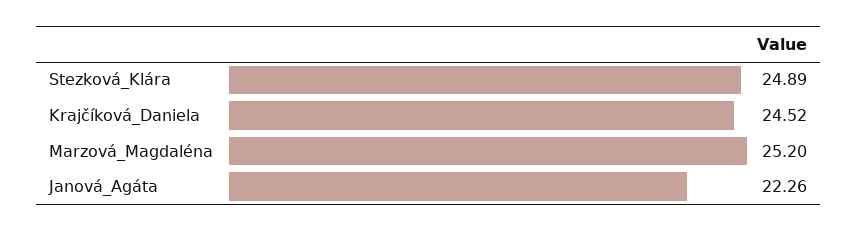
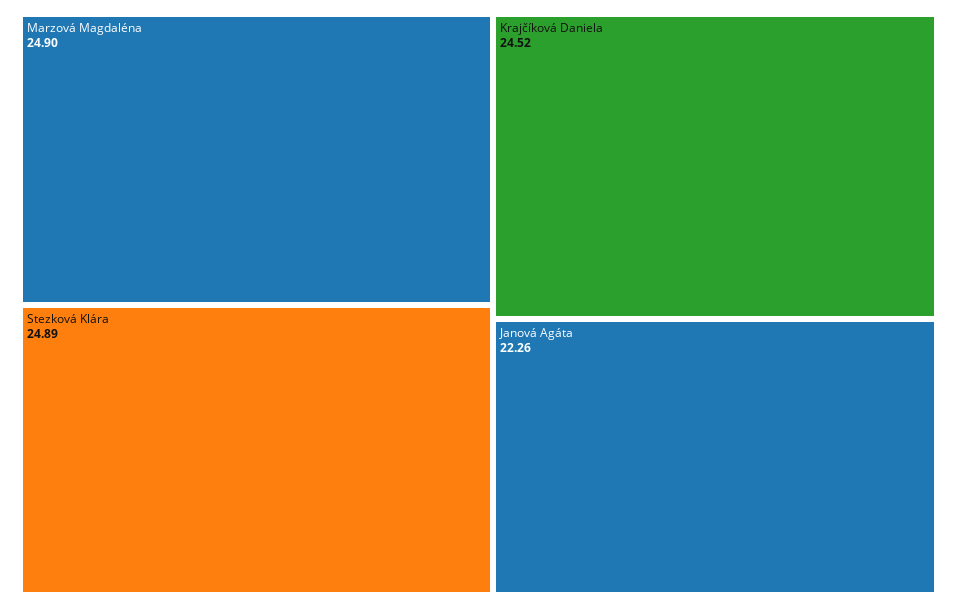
Marzová_Magdaléna: 25.2 -> 24.9

